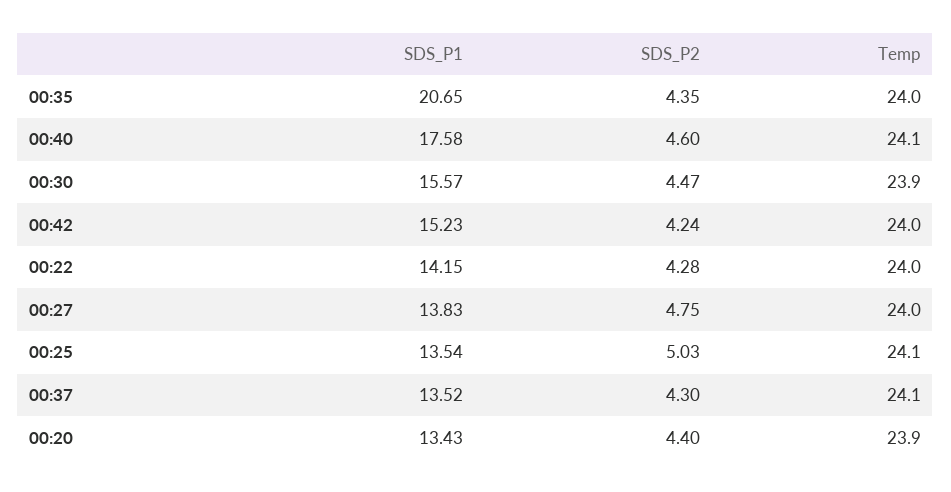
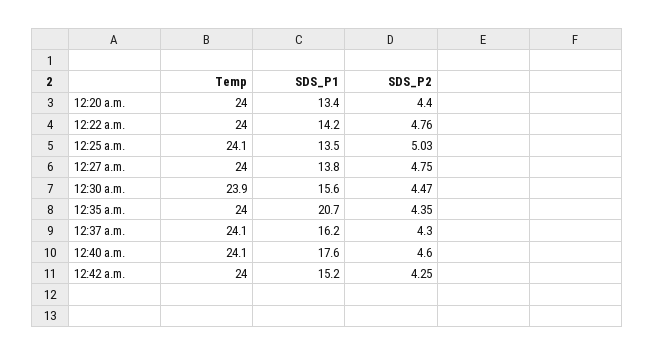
SDS_P2, 00:42: 4.24 -> 4.25
SDS_P2, 00:22: 4.28 -> 4.76
SDS_P1, 00:37: 13.52 -> 16.2
Temp, 00:20: 23.9 -> 24

